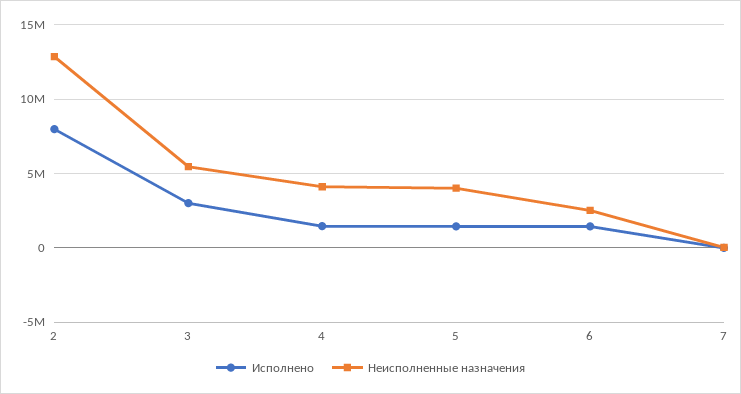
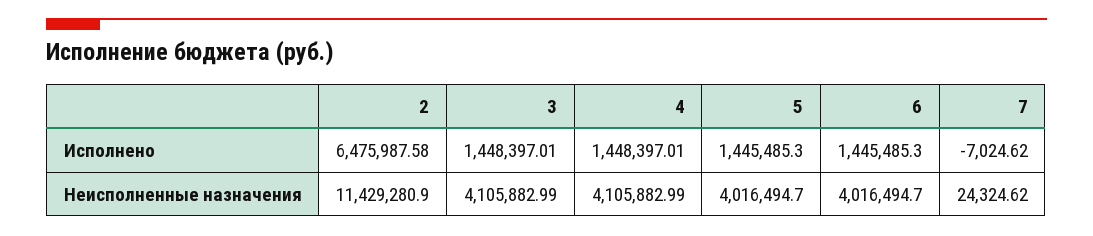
Исполнено, 2: 8000000 -> 6475987.58
Неисполненные назначения, 2: 13000000 -> 11429280.9
Исполнено, 3: 3000000 -> 1448397.01
Неисполненные назначения, 3: 5500000 -> 4105882.99
Неисполненные назначения, 6: 2500000 -> 4016494.7

